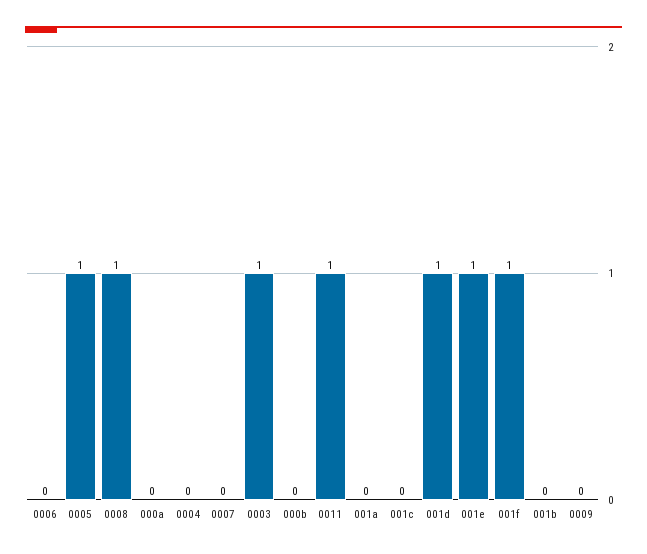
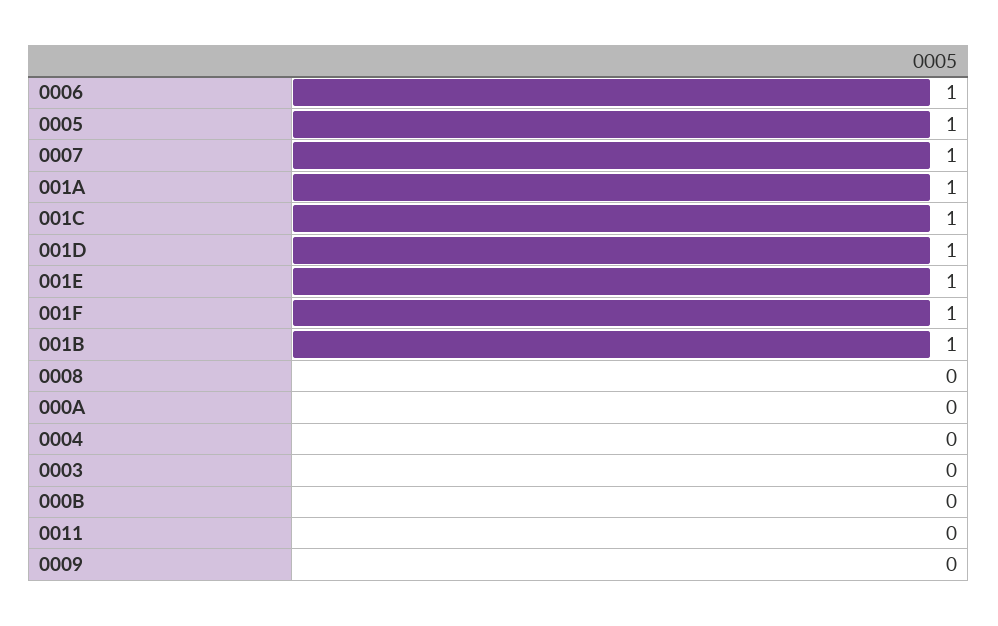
0006: 0 -> 1
0008: 1 -> 0
0007: 0 -> 1
0003: 1 -> 0
0011: 1 -> 0
001a: 0 -> 1
001c: 0 -> 1
001b: 0 -> 1

